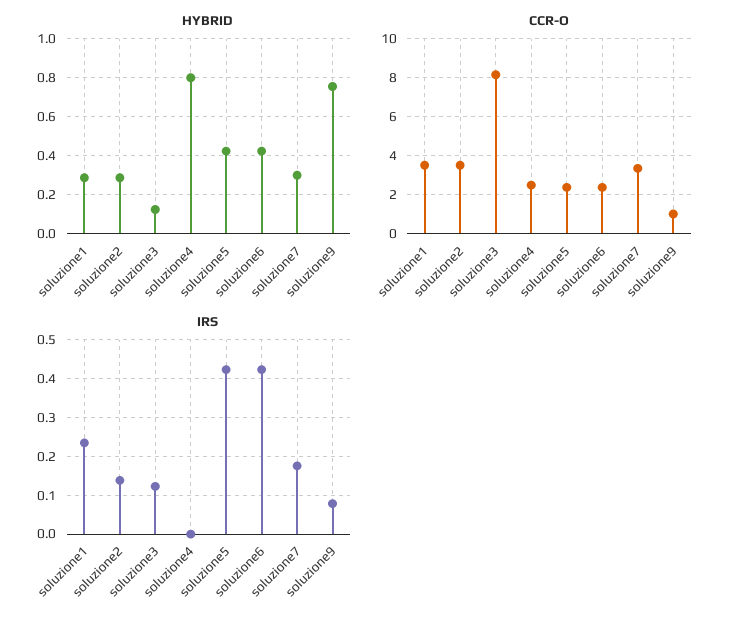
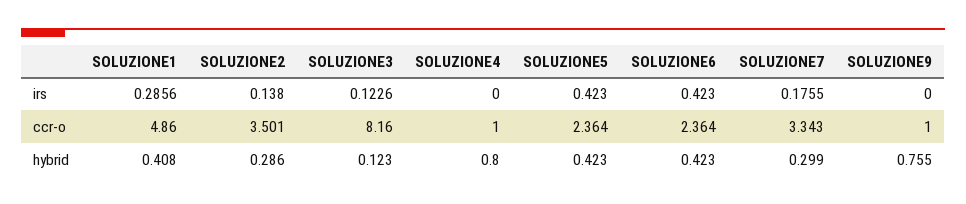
HYBRID, soluzione1: 0.3 -> 0.408
CCR-O, soluzione1: 3.5 -> 4.86
CCR-O, soluzione4: 2.5 -> 1
IRS, soluzione1: 0.24 -> 0.2856
IRS, soluzione9: 0.08 -> 0

